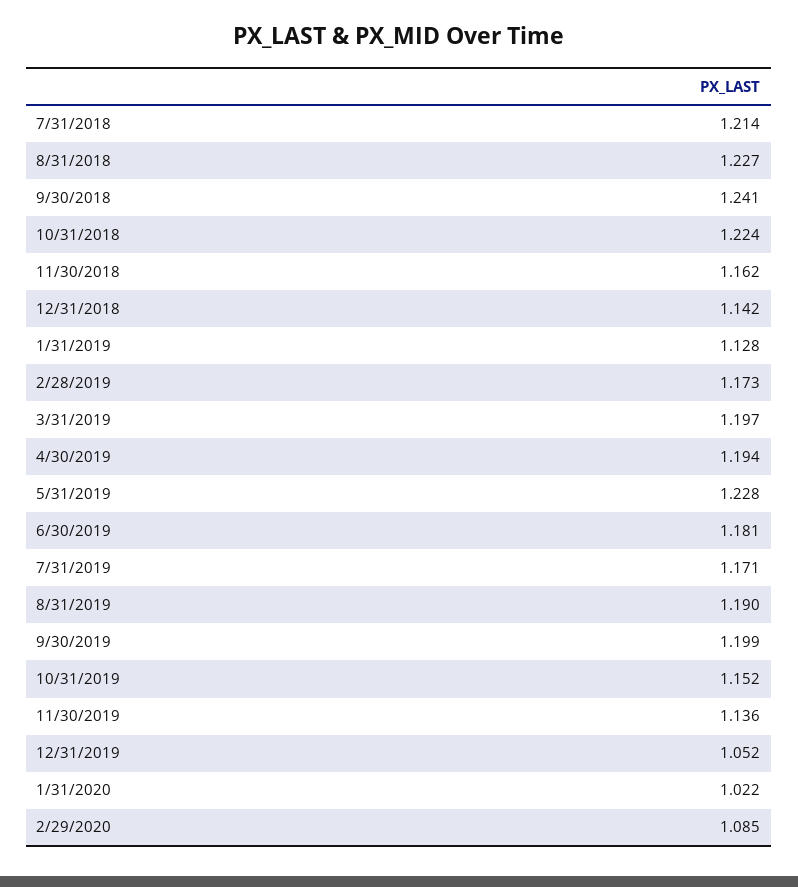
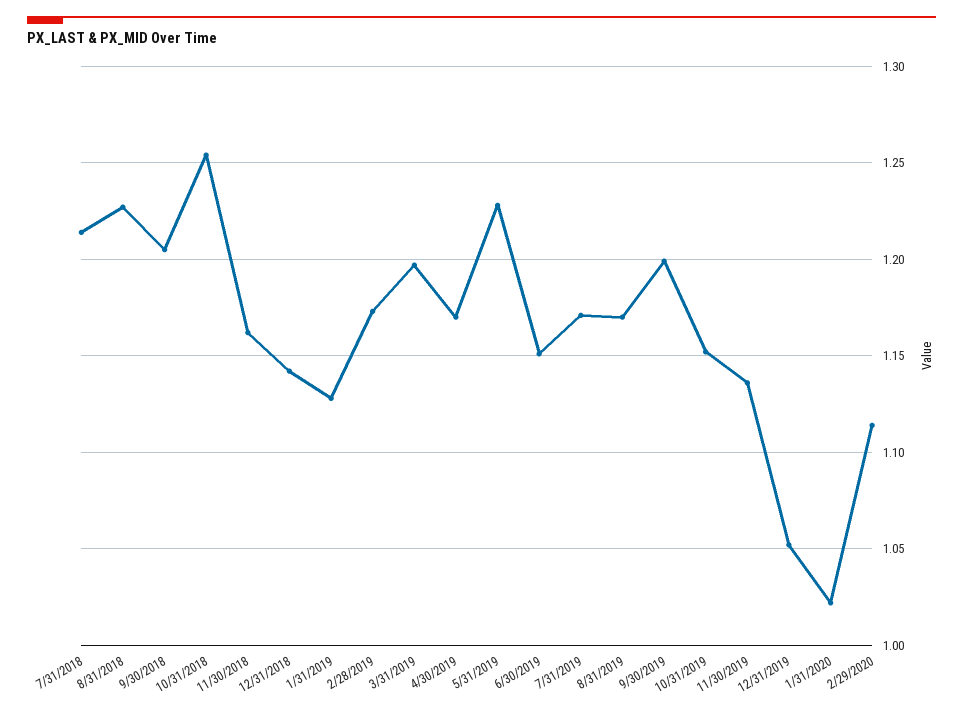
9/30/2018: 1.241 -> 1.205
10/31/2018: 1.224 -> 1.255
4/30/2019: 1.194 -> 1.17
6/30/2019: 1.181 -> 1.15
8/31/2019: 1.19 -> 1.17
2/29/2020: 1.085 -> 1.115

